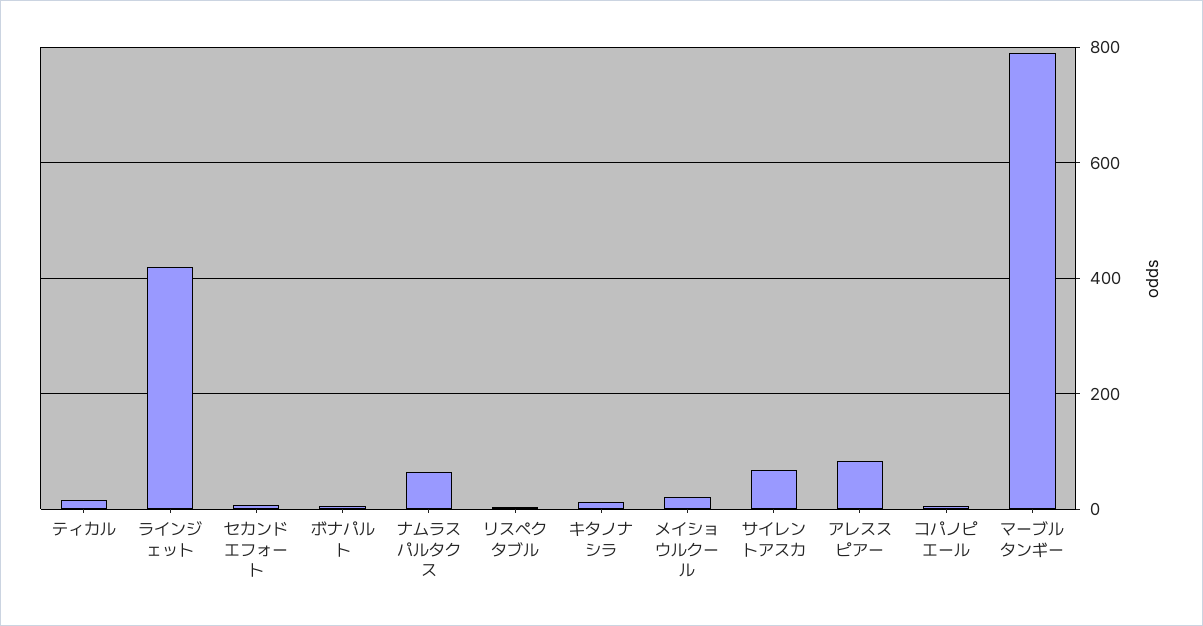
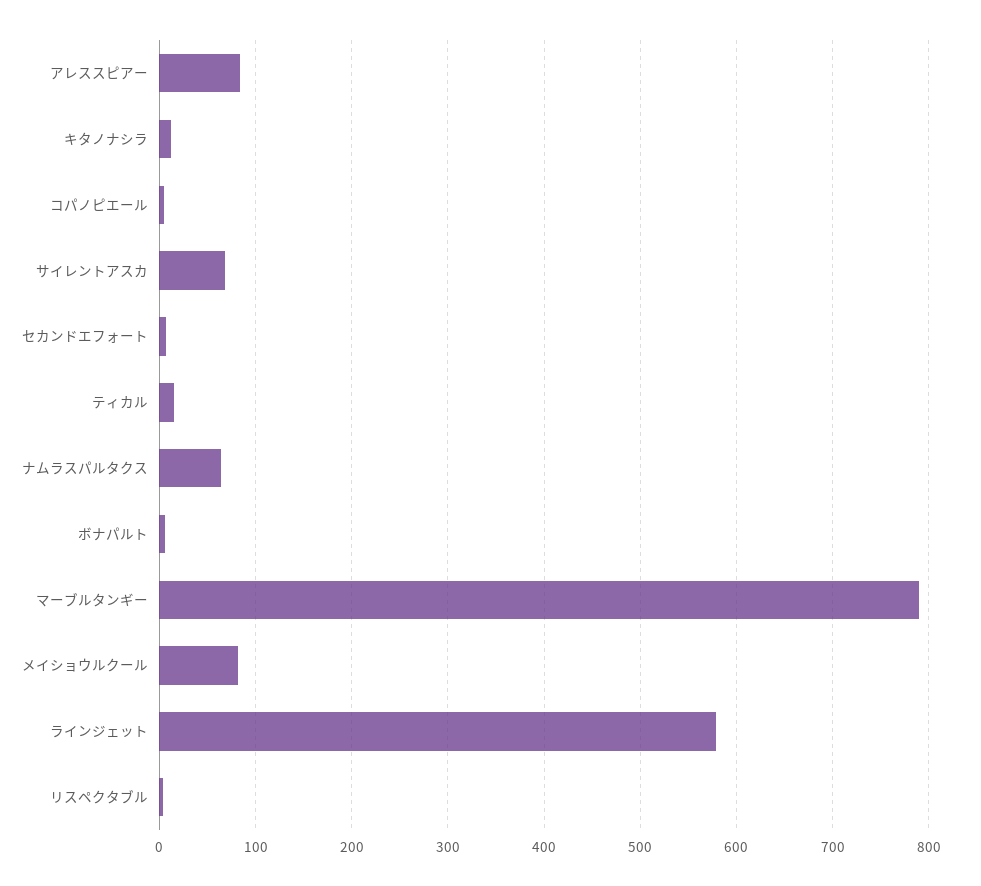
ラインジェット: 420 -> 580
メイショウルクール: 20 -> 80

